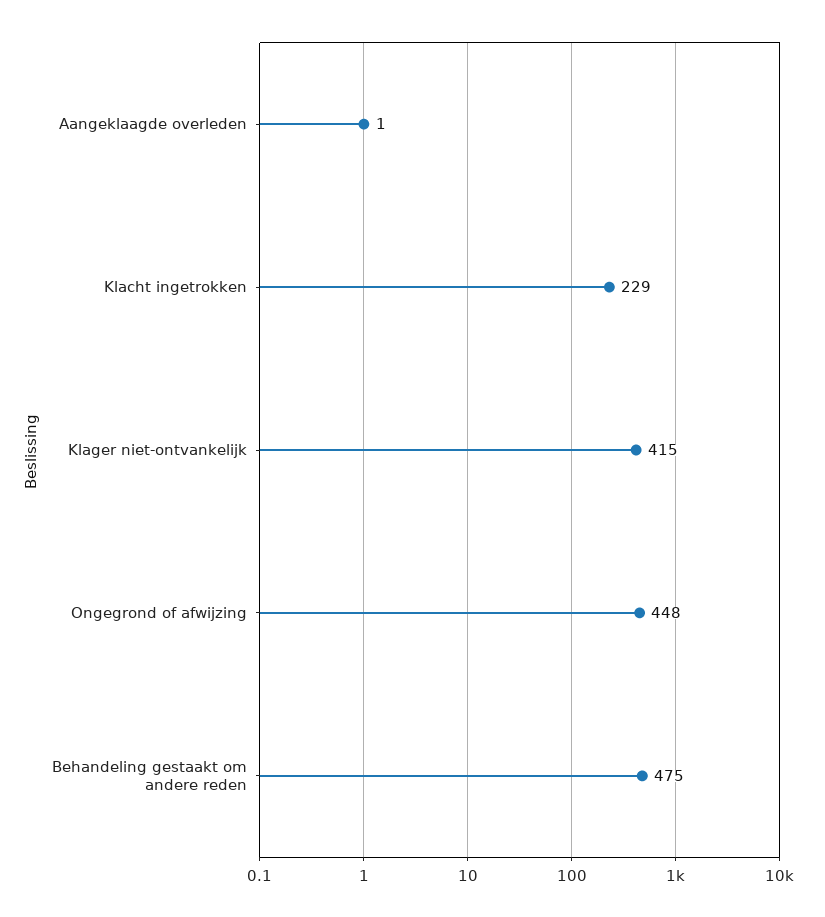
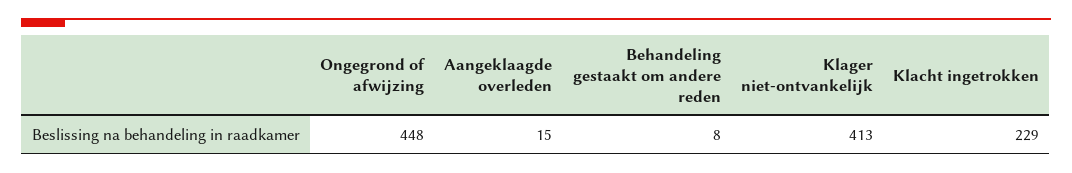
Aangeklaagde overleden: 1 -> 15
Klager niet-ontvankelijk: 415 -> 413
Behandeling gestaakt om andere reden: 475 -> 8

